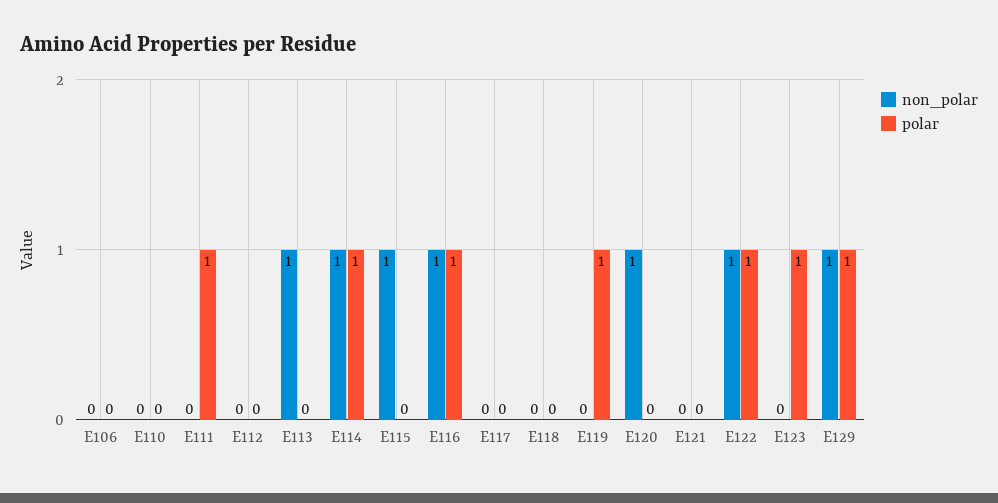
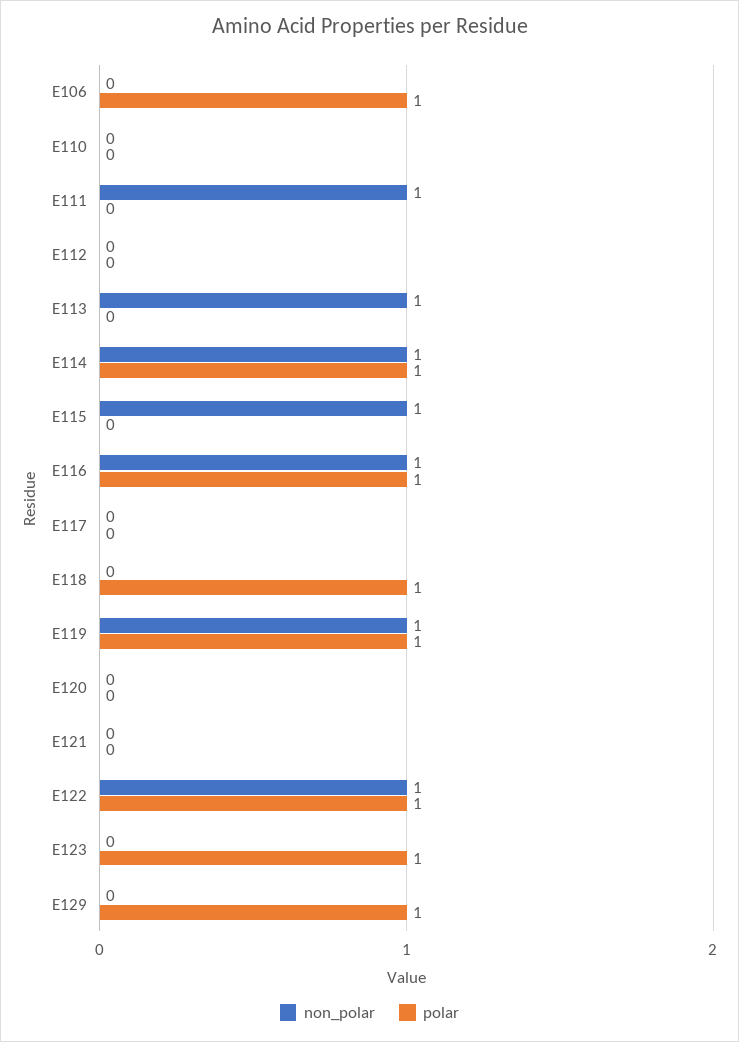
polar, E106: 0 -> 1
non_polar, E111: 0 -> 1
polar, E111: 1 -> 0
polar, E118: 0 -> 1
non_polar, E119: 0 -> 1
non_polar, E120: 1 -> 0
non_polar, E129: 1 -> 0

